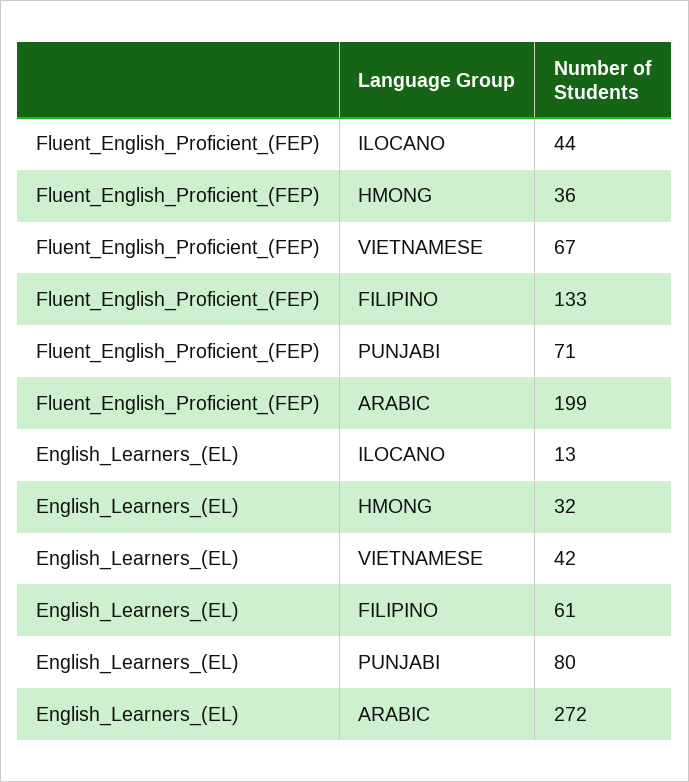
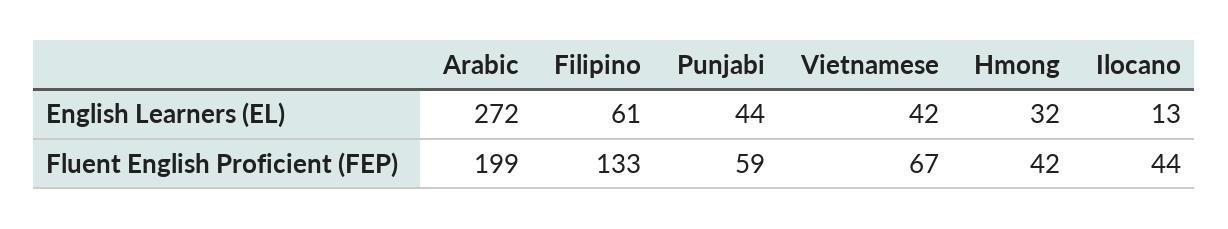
Fluent_English_Proficient_(FEP), HMONG: 36 -> 42
Fluent_English_Proficient_(FEP), PUNJABI: 71 -> 59
English_Learners_(EL), PUNJABI: 80 -> 44

